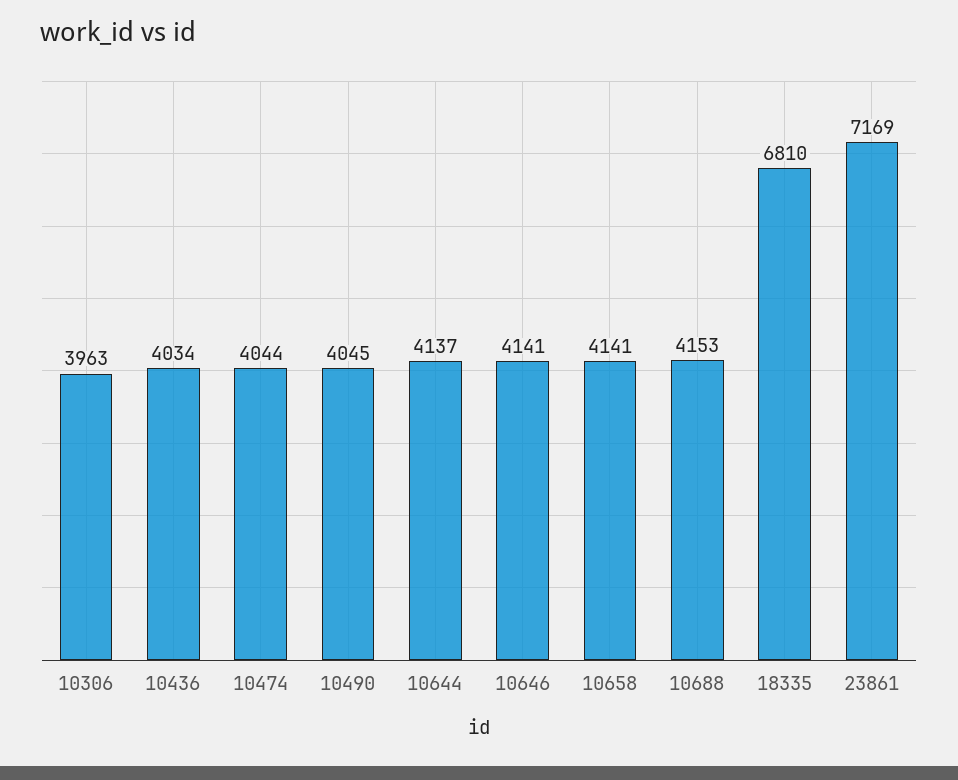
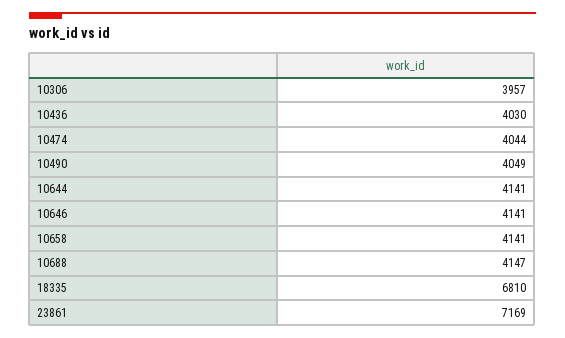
10306: 3963 -> 3957
10436: 4034 -> 4030
10490: 4045 -> 4049
10644: 4137 -> 4141
10688: 4153 -> 4147

